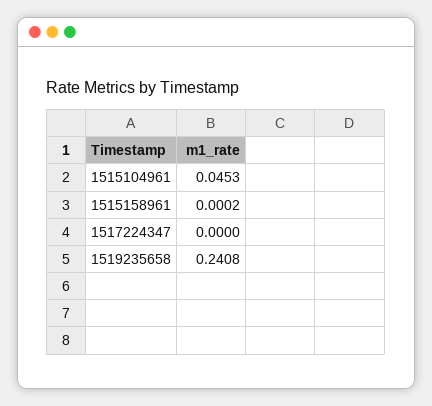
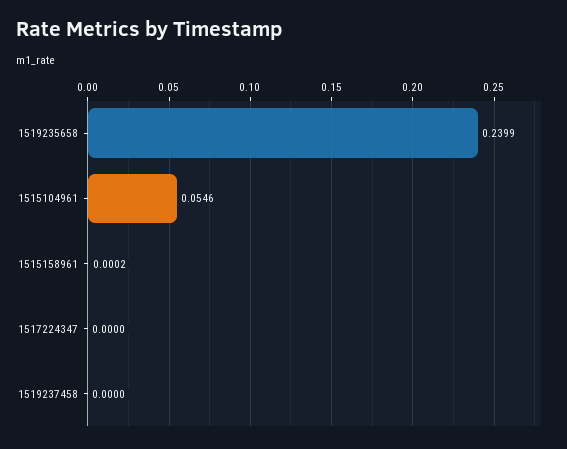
1515104961: 0.0453 -> 0.0546
1519235658: 0.2408 -> 0.2399
1519237458: none -> 0

